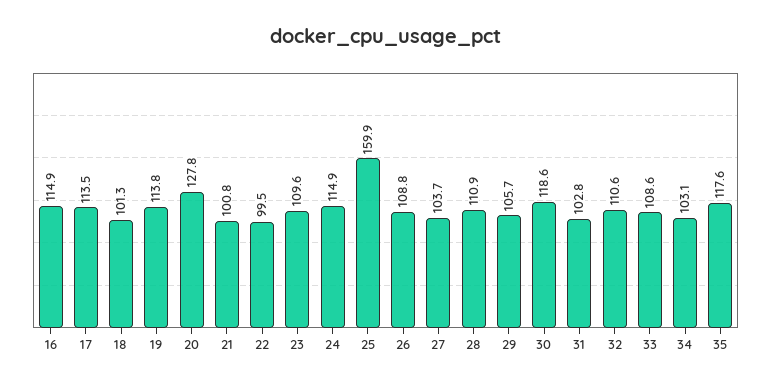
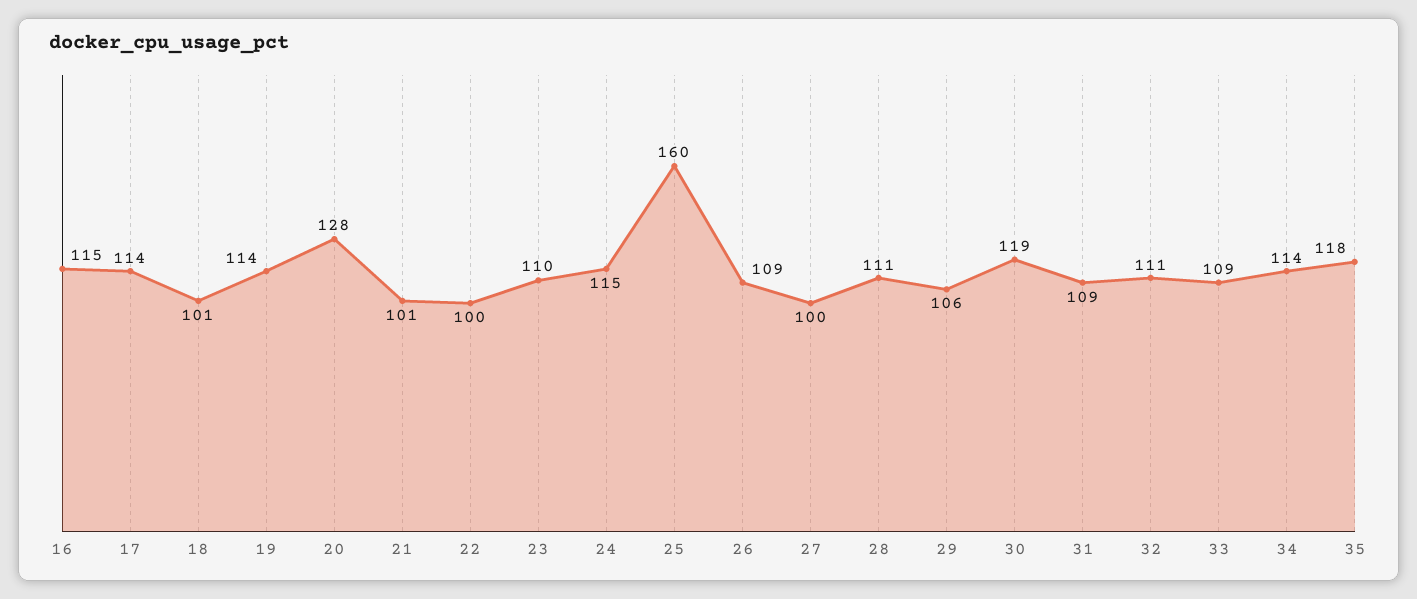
27: 103.7 -> 100
31: 102.8 -> 109
34: 103.1 -> 114

